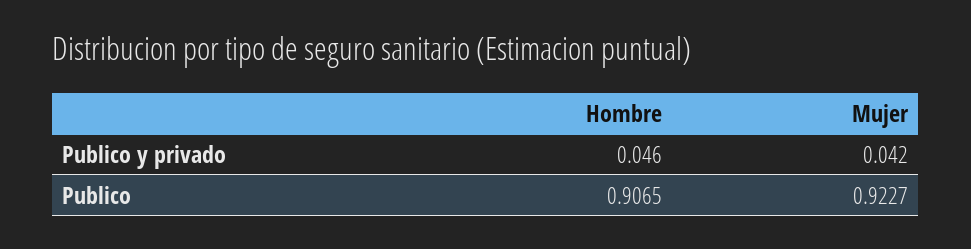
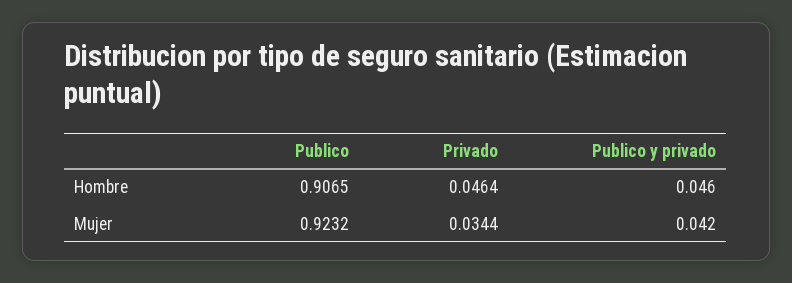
Mujer, Publico: 0.9227 -> 0.9232
Hombre, Privado: none -> 0.0464
Mujer, Privado: none -> 0.0344

